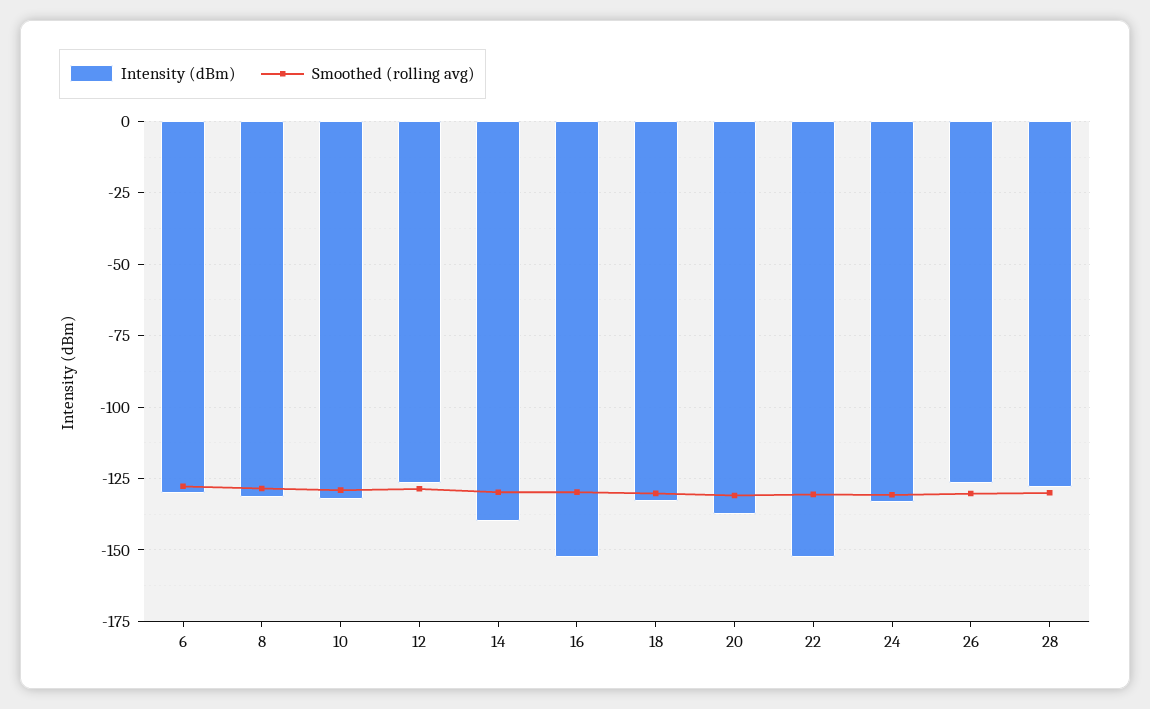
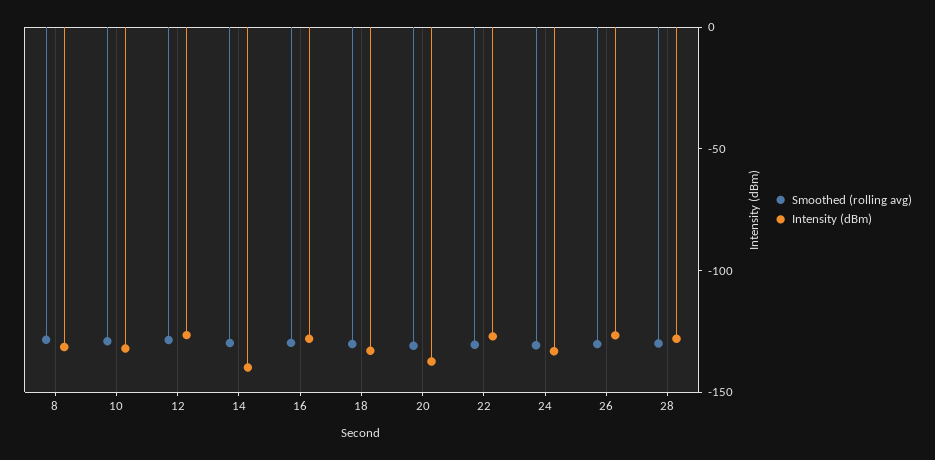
Intensity (dBm), 6: -130 -> none
Smoothed (rolling avg), 6: -127.5 -> none
Intensity (dBm), 16: -152.5 -> -130
Intensity (dBm), 22: -152.5 -> -130

